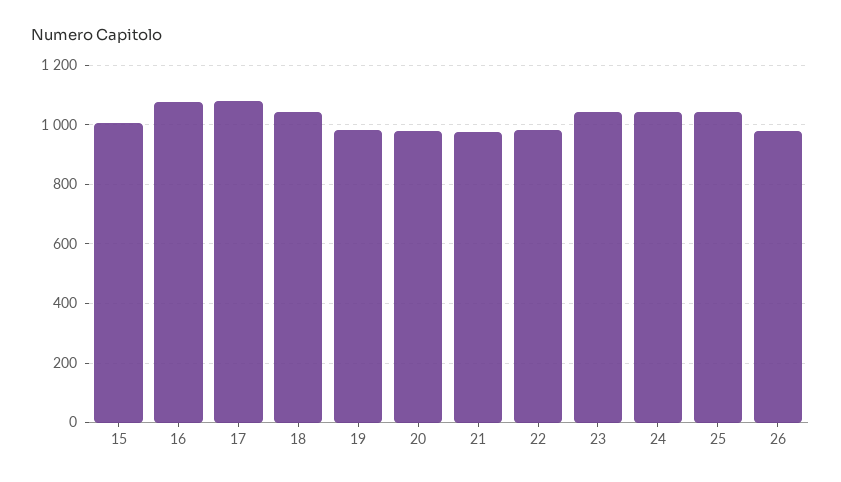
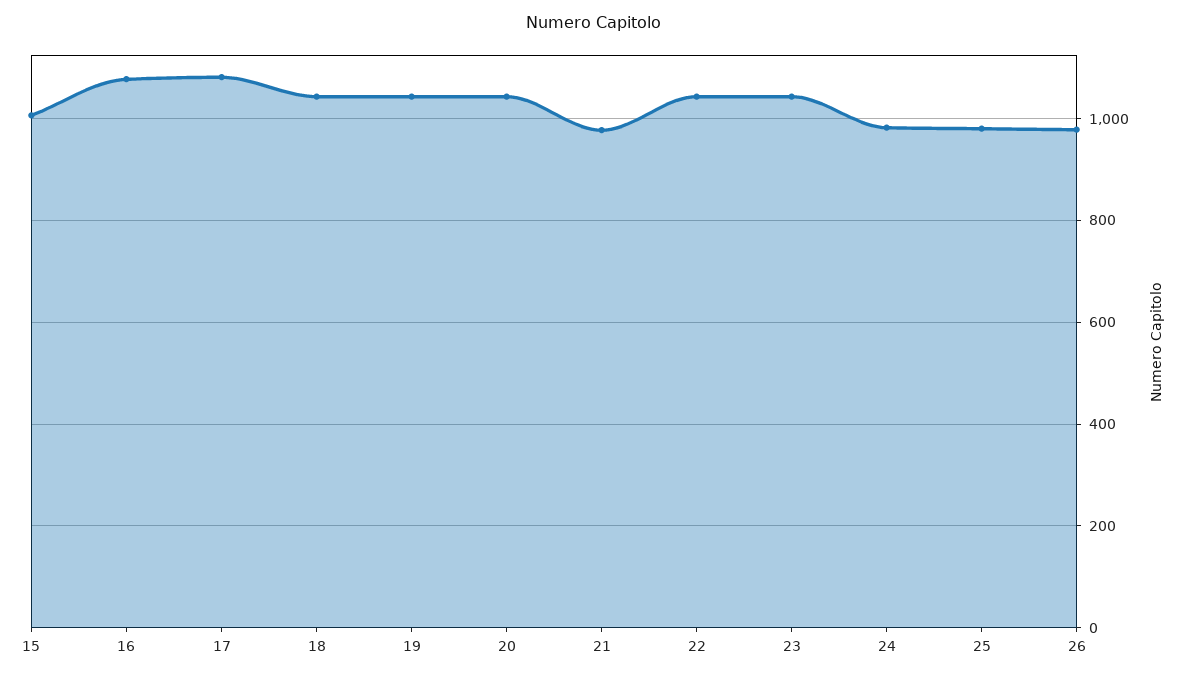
19: 975 -> 1040
20: 975 -> 1040
22: 975 -> 1040
24: 1050 -> 980
25: 1050 -> 980

